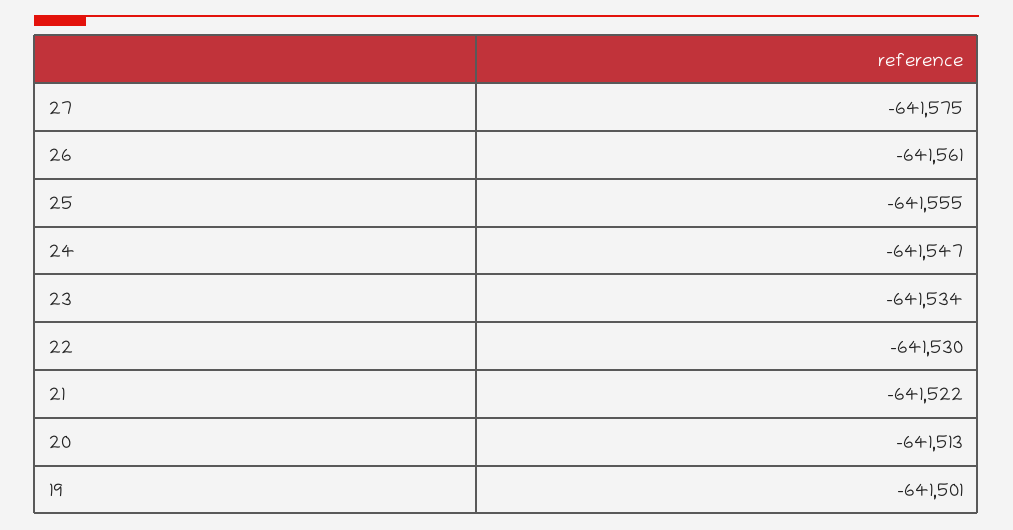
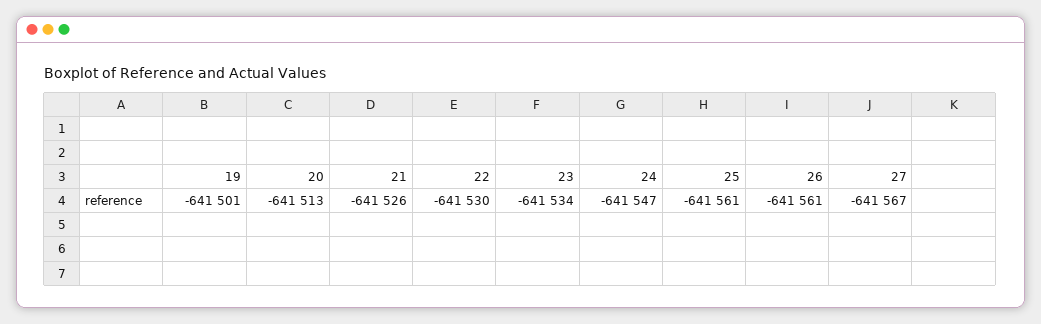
27: -641575 -> -641567
25: -641555 -> -641561
21: -641522 -> -641526

